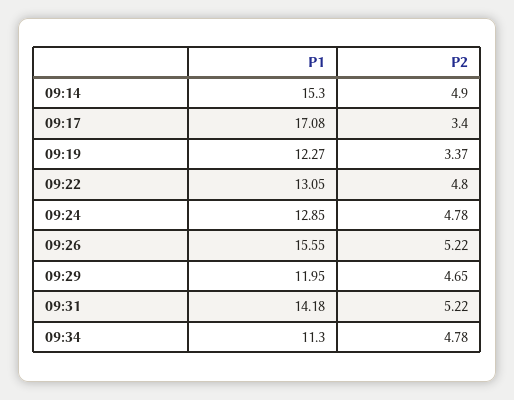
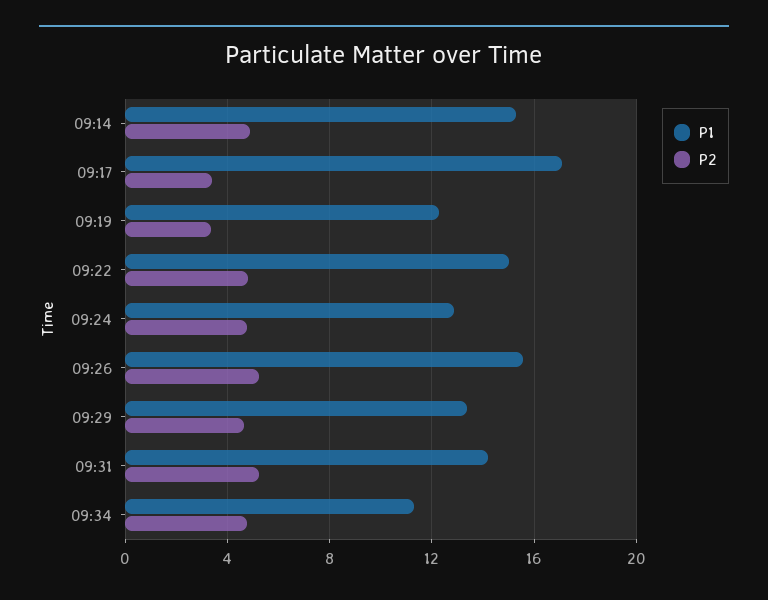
P1, 09:22: 13.05 -> 15
P1, 09:29: 11.95 -> 13.5

